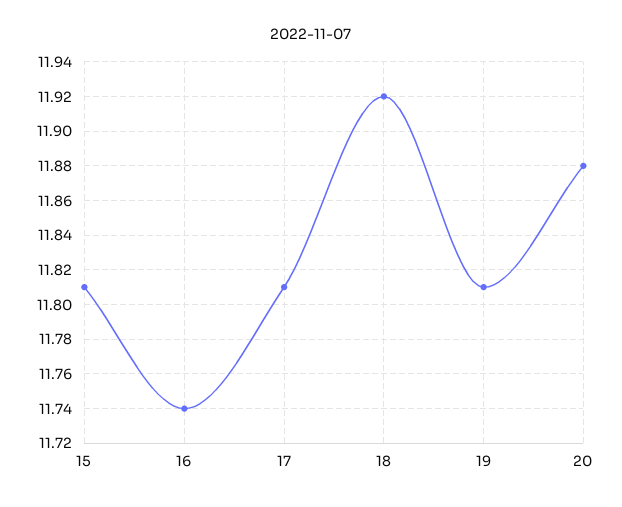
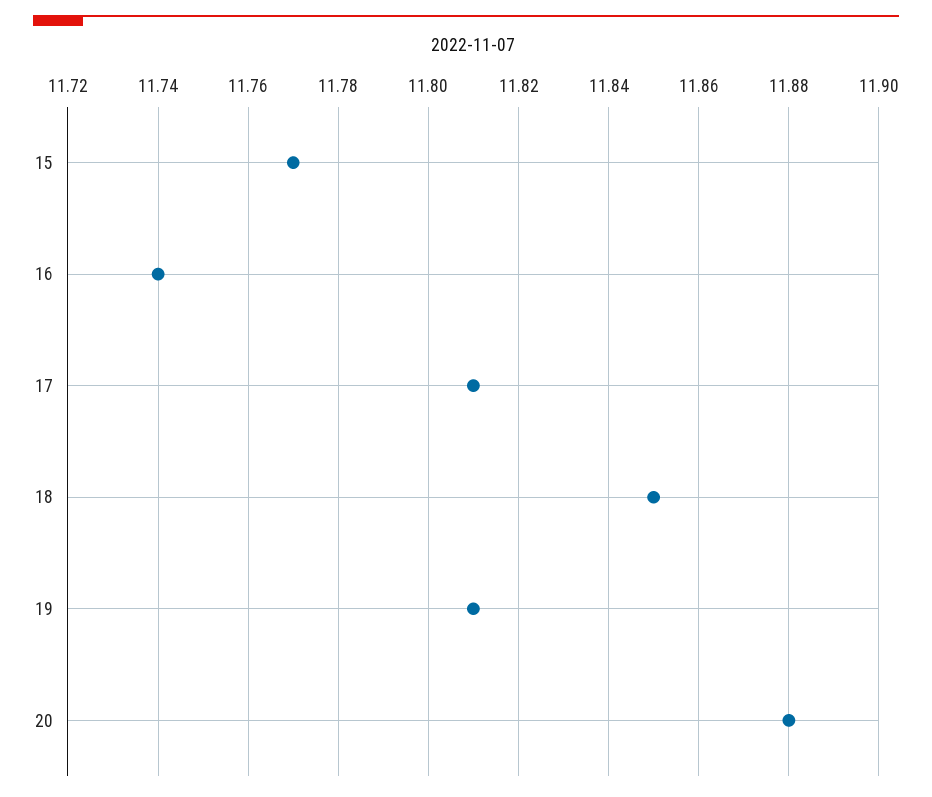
15: 11.81 -> 11.77
18: 11.92 -> 11.85

